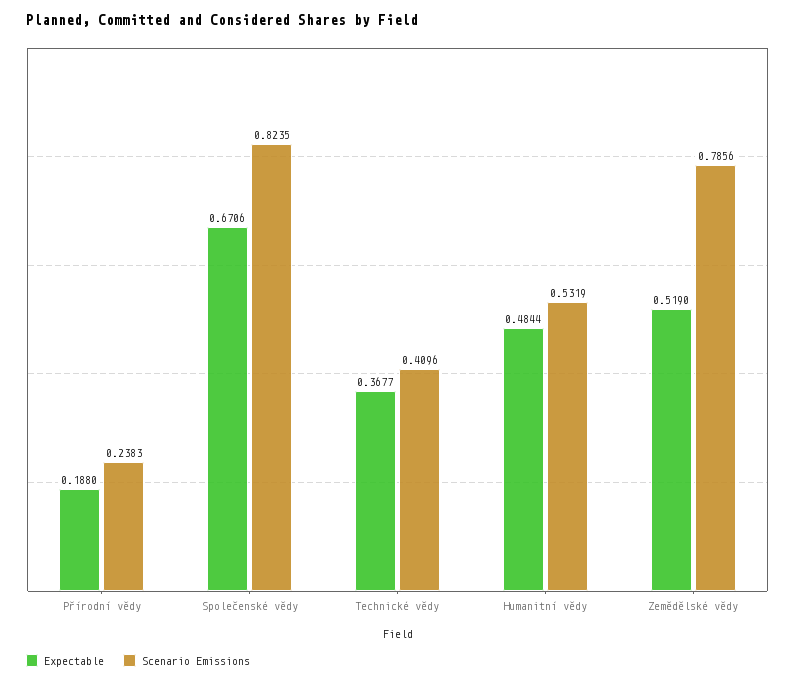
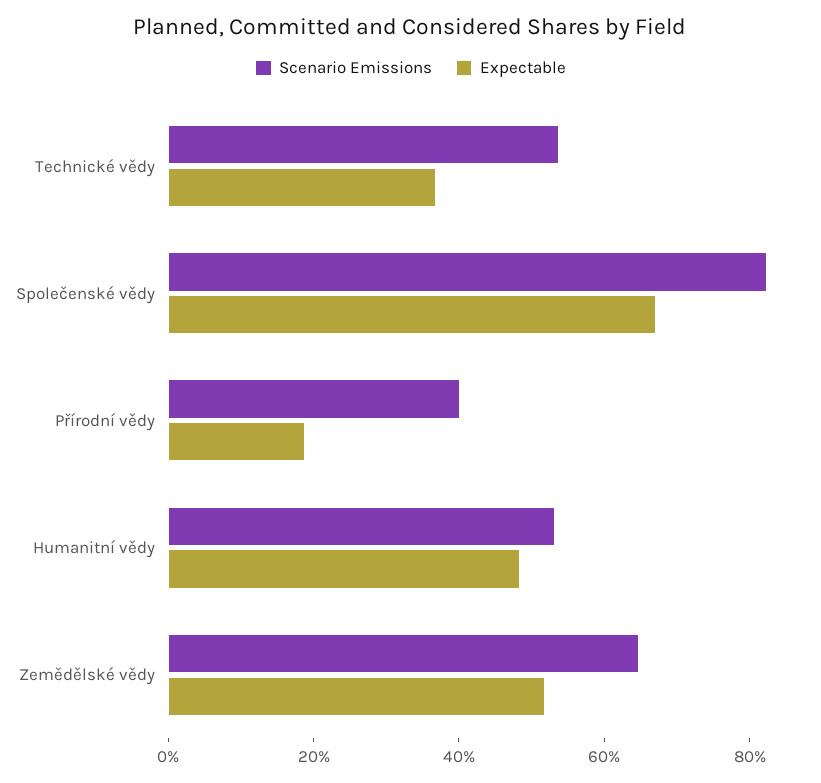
Scenario Emissions, Přírodní vědy: 0.2383 -> 0.4
Scenario Emissions, Technické vědy: 0.4096 -> 0.55
Scenario Emissions, Zemědělské vědy: 0.7856 -> 0.65

